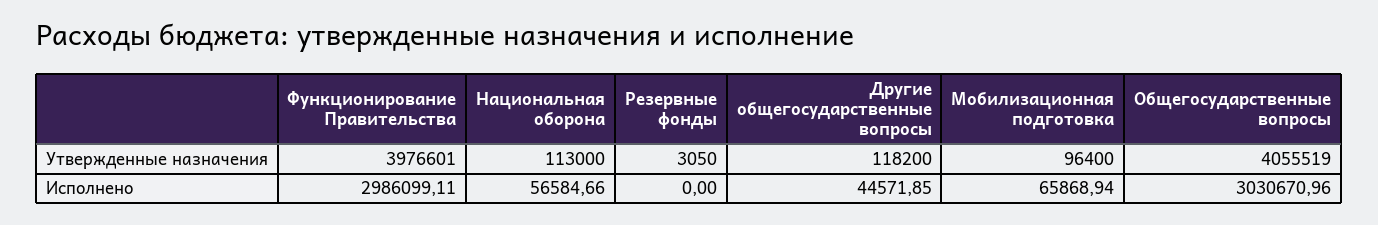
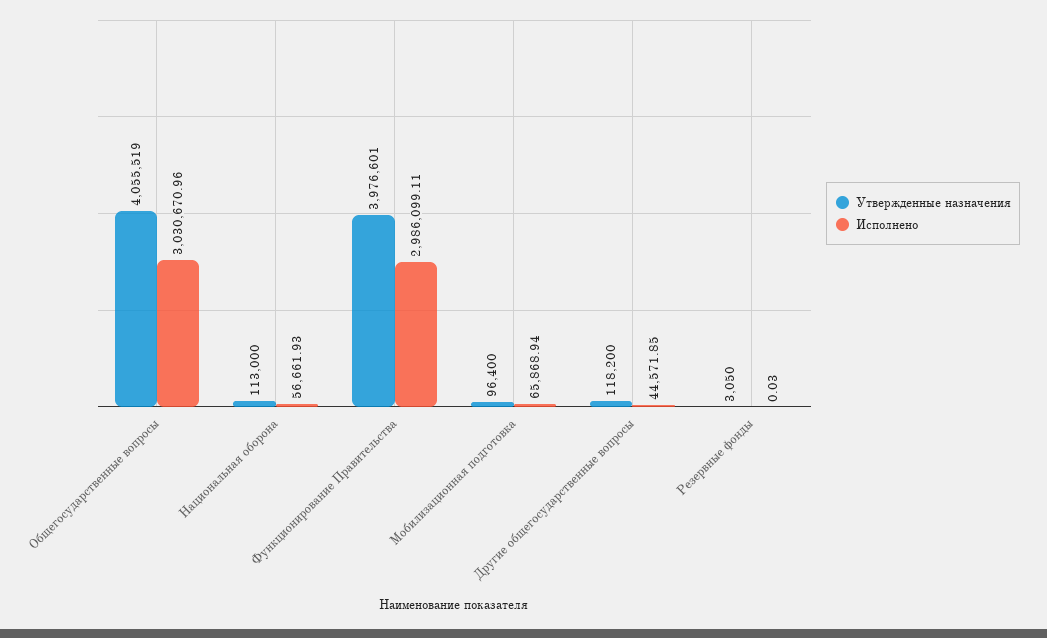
Исполнено, Национальная оборона: 56584.66 -> 56661.93
Исполнено, Резервные фонды: 0 -> 0.03

